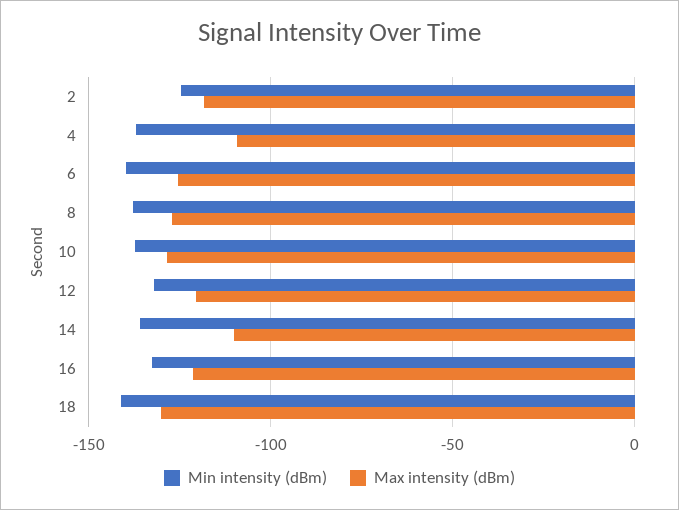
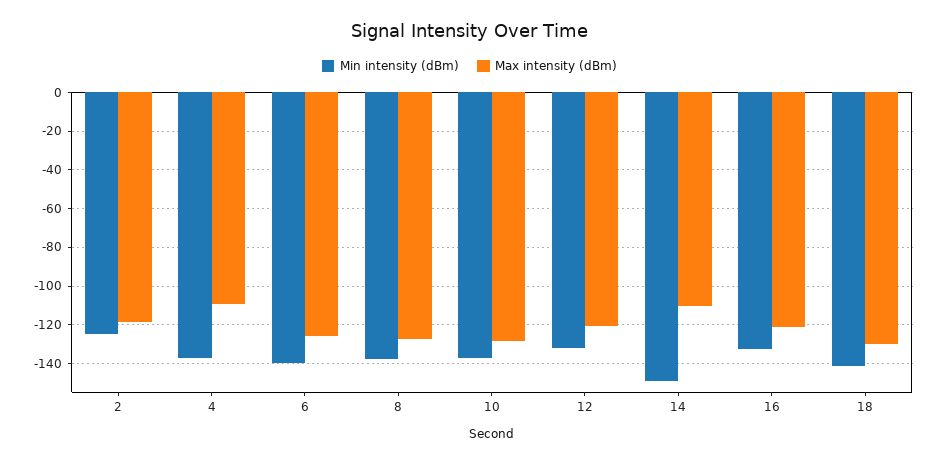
Min intensity (dBm), 14: -135 -> -150

